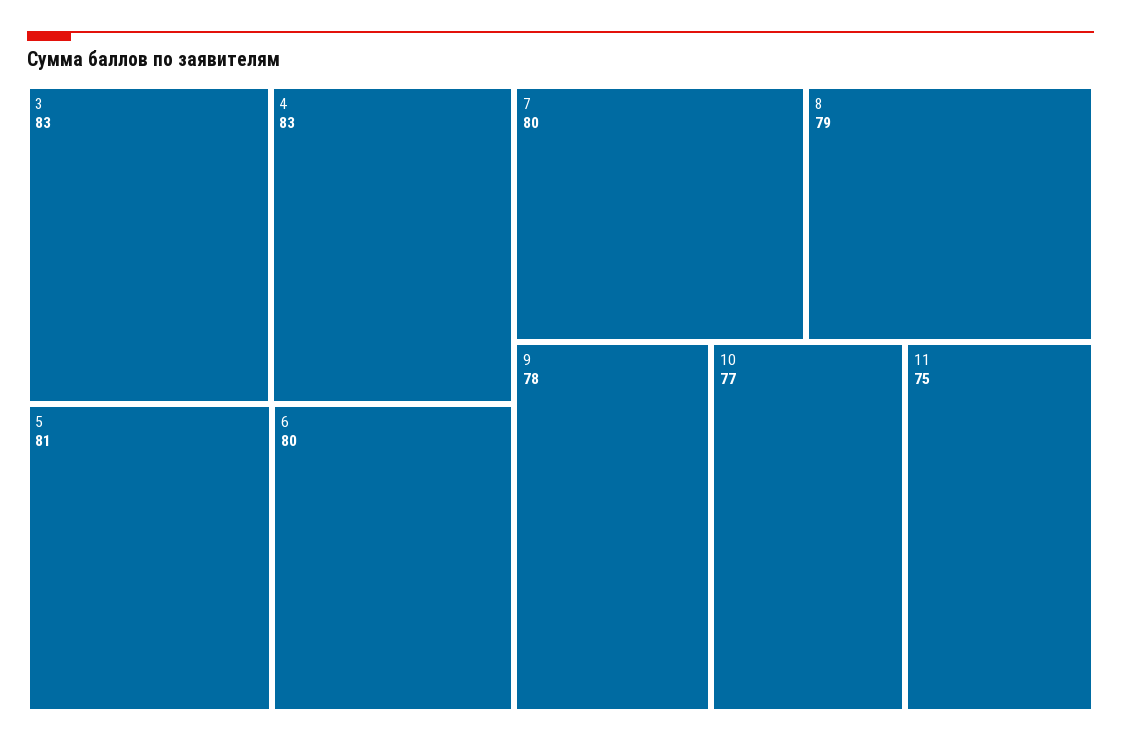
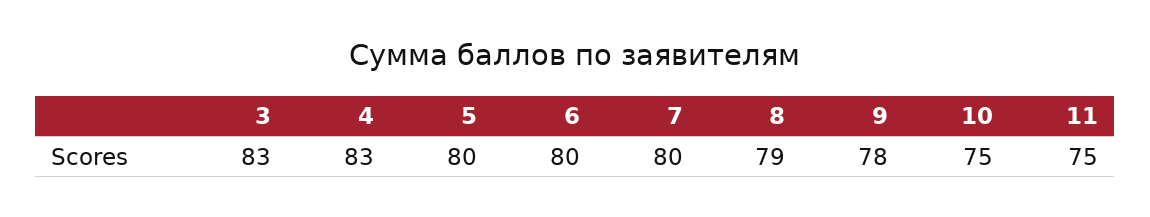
5: 81 -> 80
10: 77 -> 75

